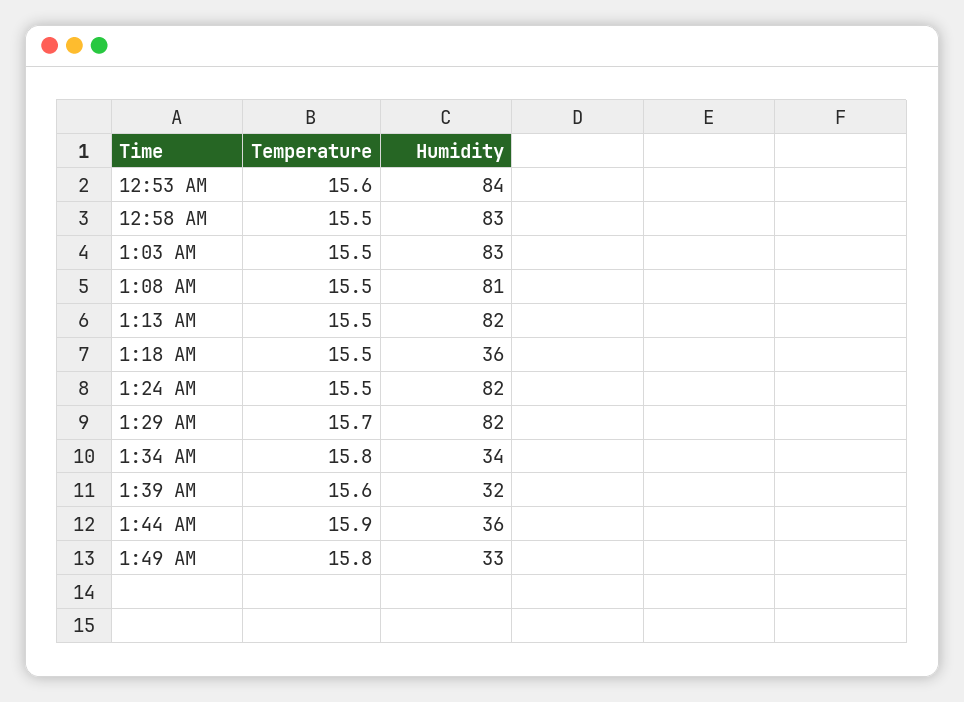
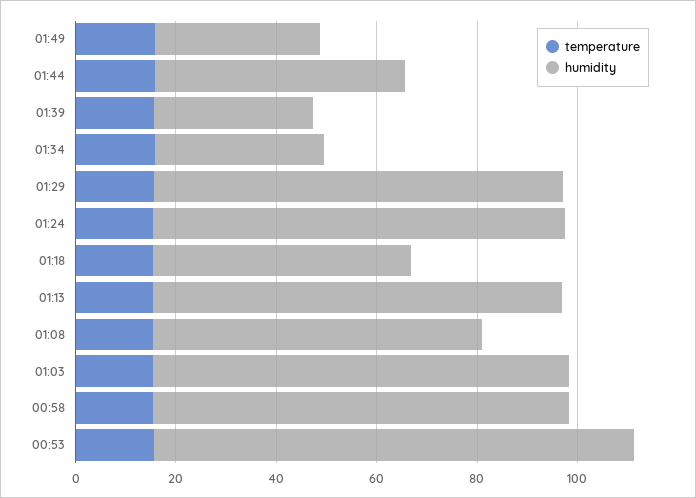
Humidity, 12:53 AM: 84 -> 95
Humidity, 1:08 AM: 81 -> 65
Humidity, 1:18 AM: 36 -> 50
Humidity, 1:44 AM: 36 -> 50

